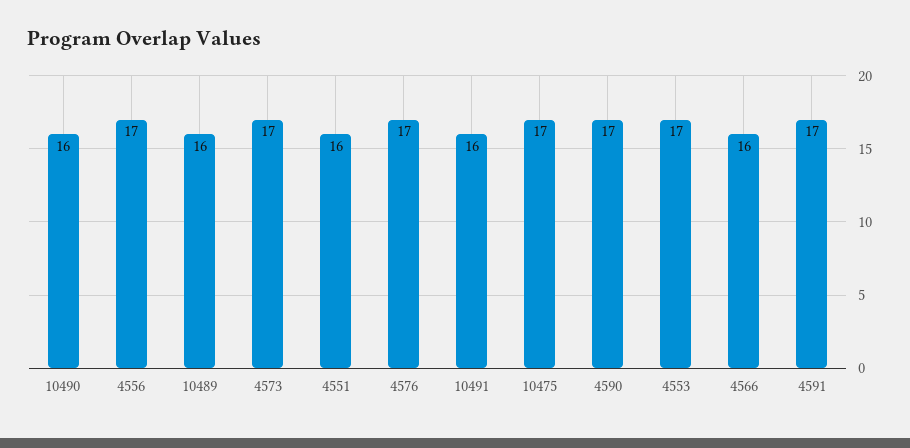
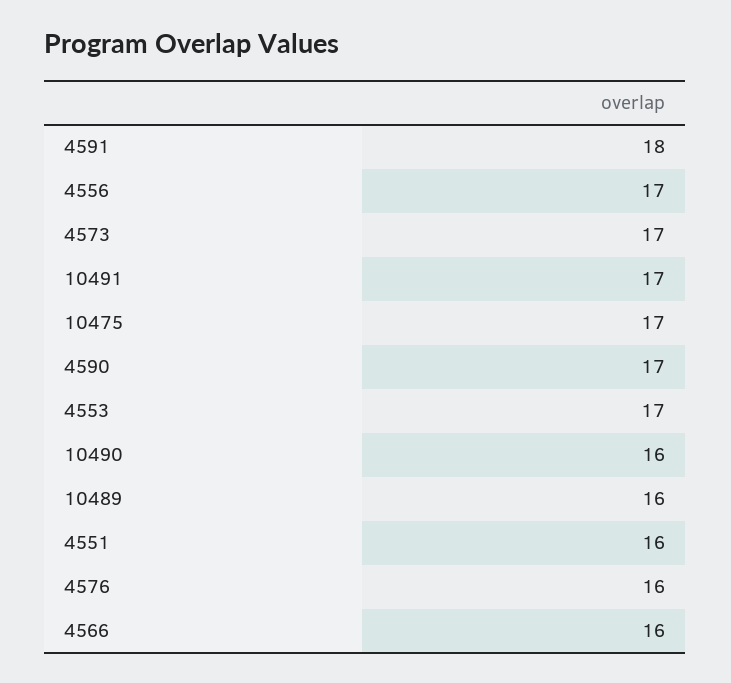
4576: 17 -> 16
10491: 16 -> 17
4591: 17 -> 18

